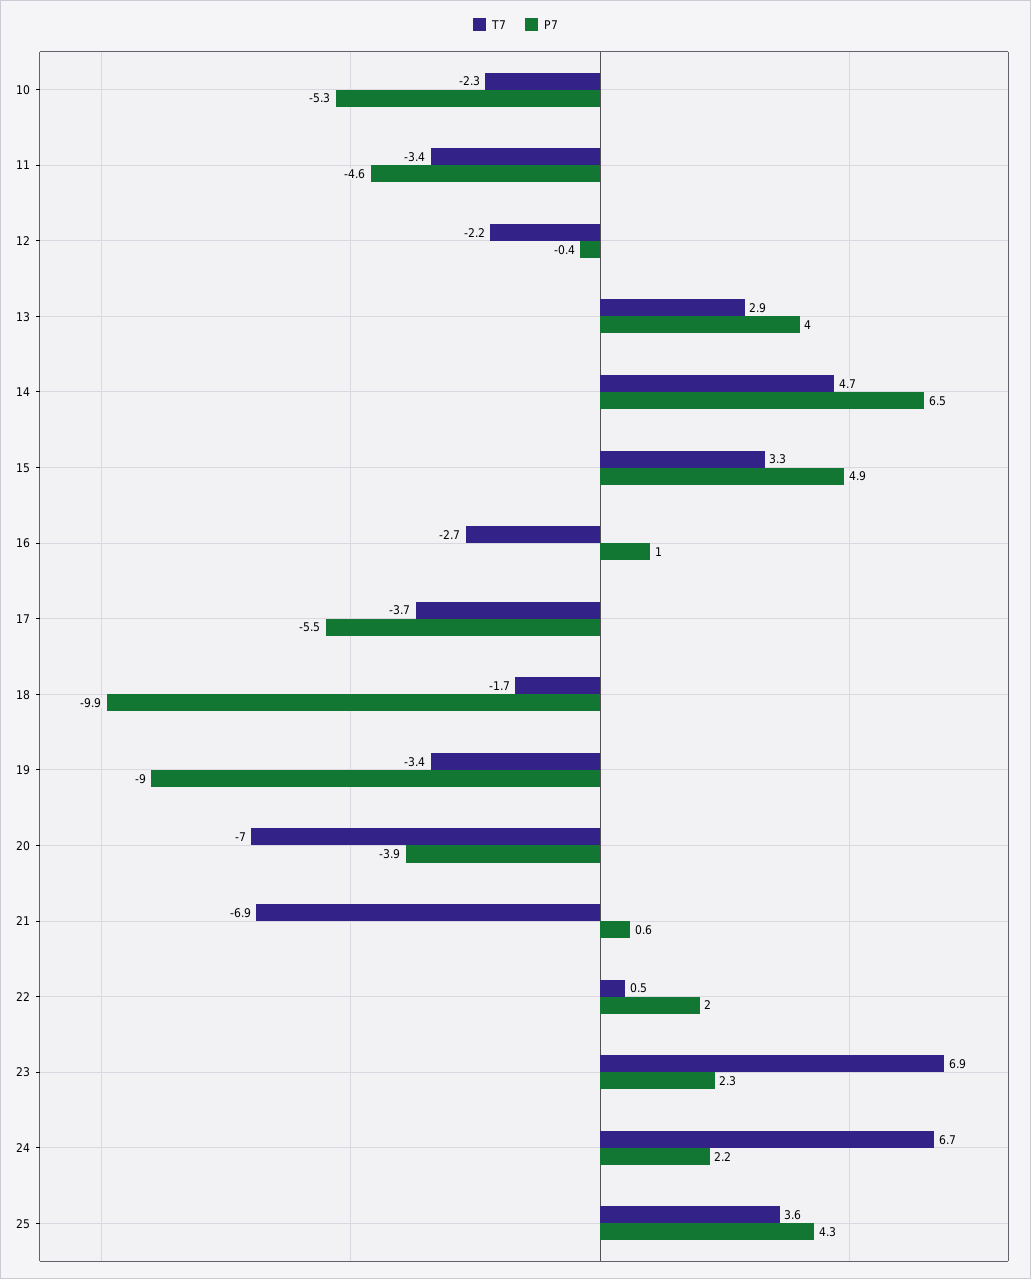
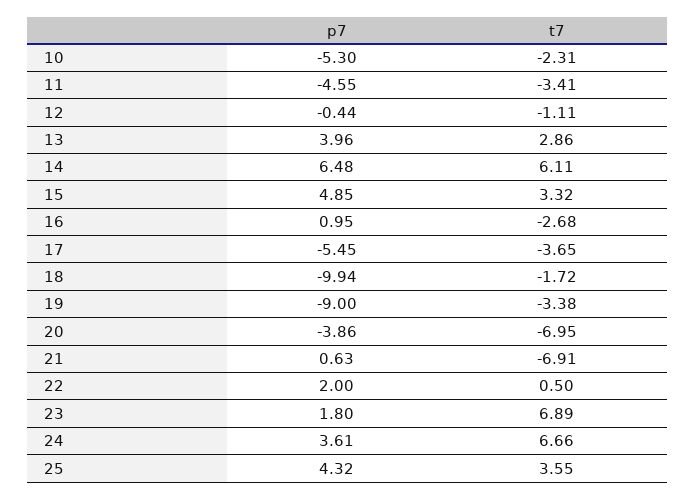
T7, 12: -2.2 -> -1.11
T7, 14: 4.7 -> 6.11
P7, 23: 2.3 -> 1.8
P7, 24: 2.2 -> 3.61

